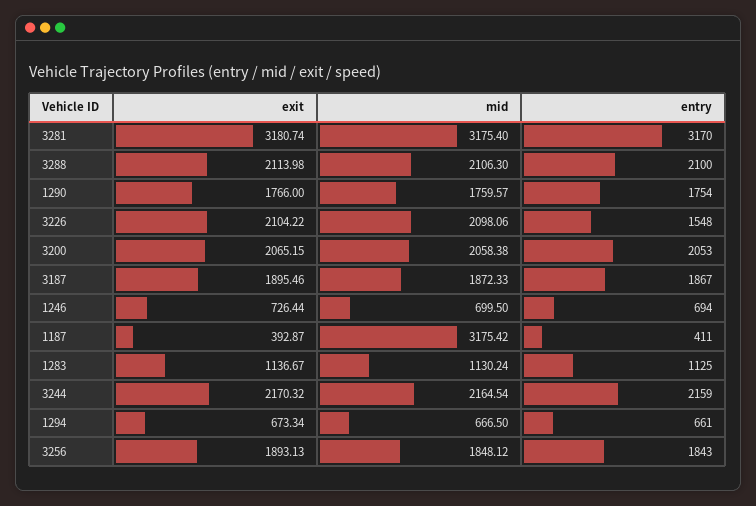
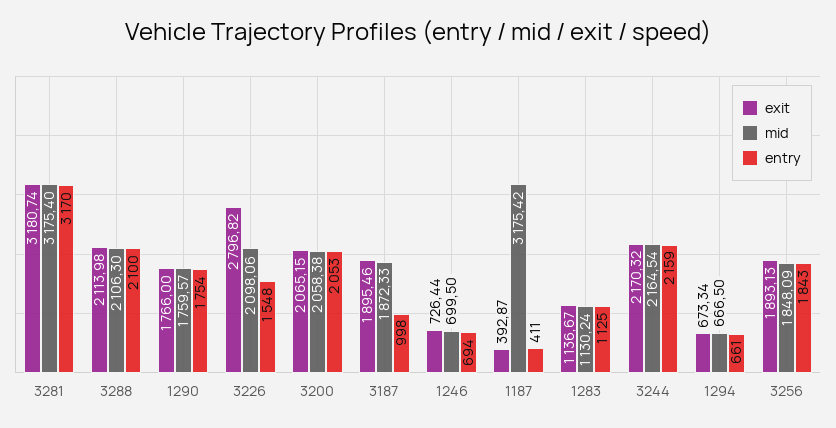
exit, 3226: 2104.22 -> 2796.82
entry, 3187: 1867 -> 998
mid, 3256: 1848.12 -> 1848.09

